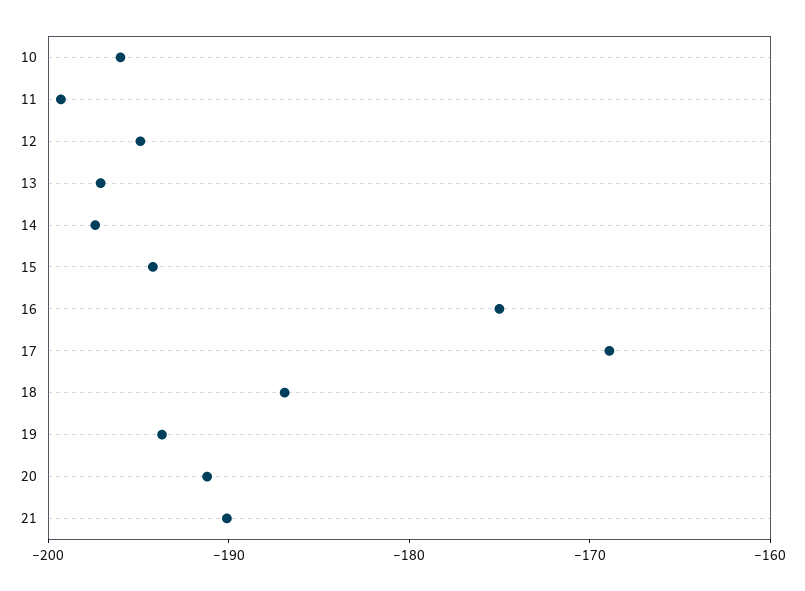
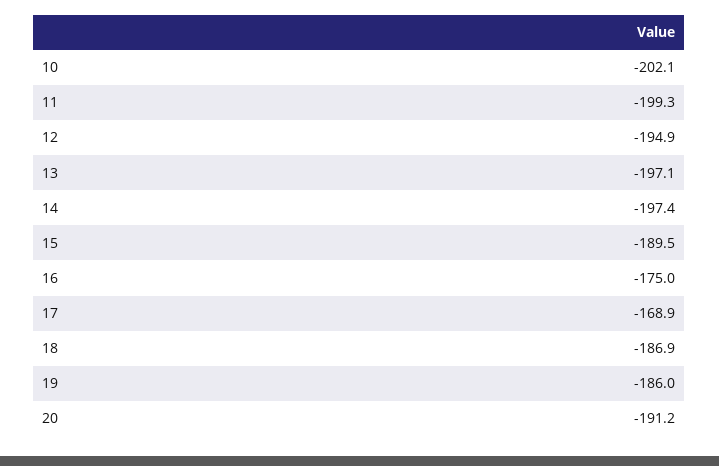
10: -196 -> -202.1
15: -194 -> -189.5
19: -194 -> -186
21: -190 -> none

